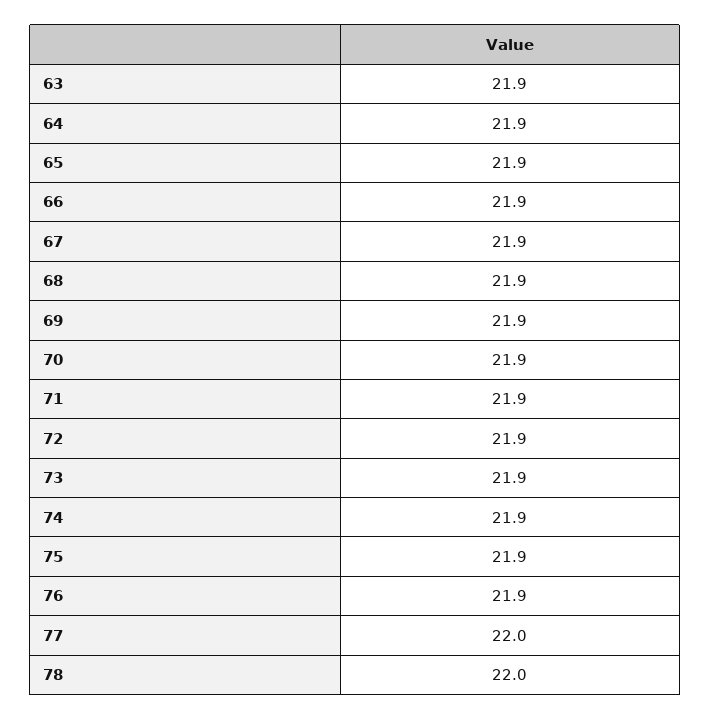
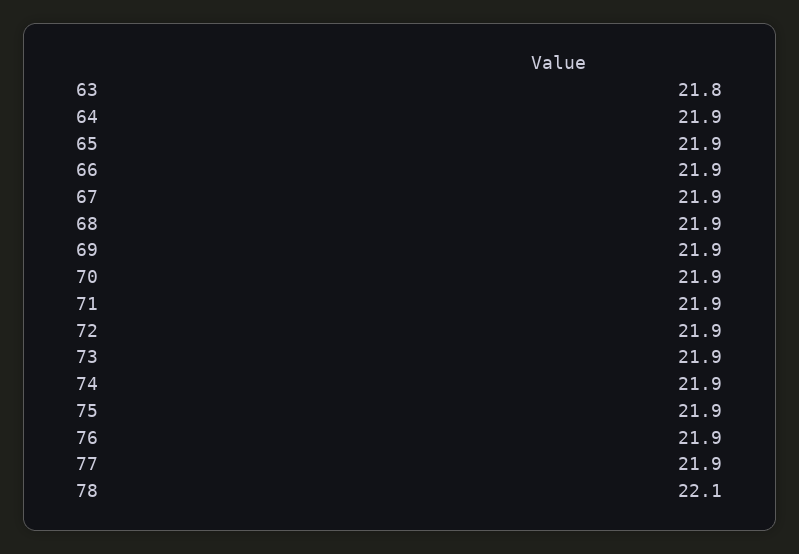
63: 21.9 -> 21.8
77: 22 -> 21.9
78: 22 -> 22.1

